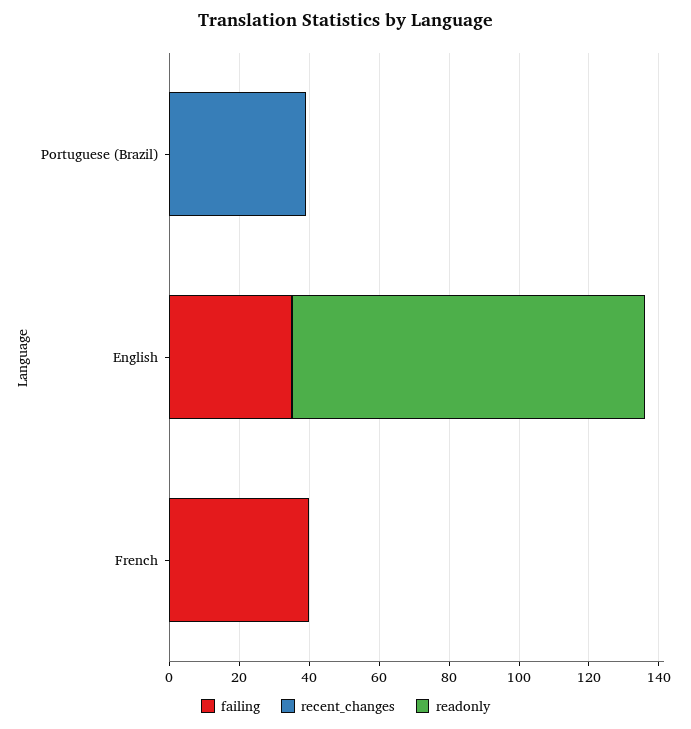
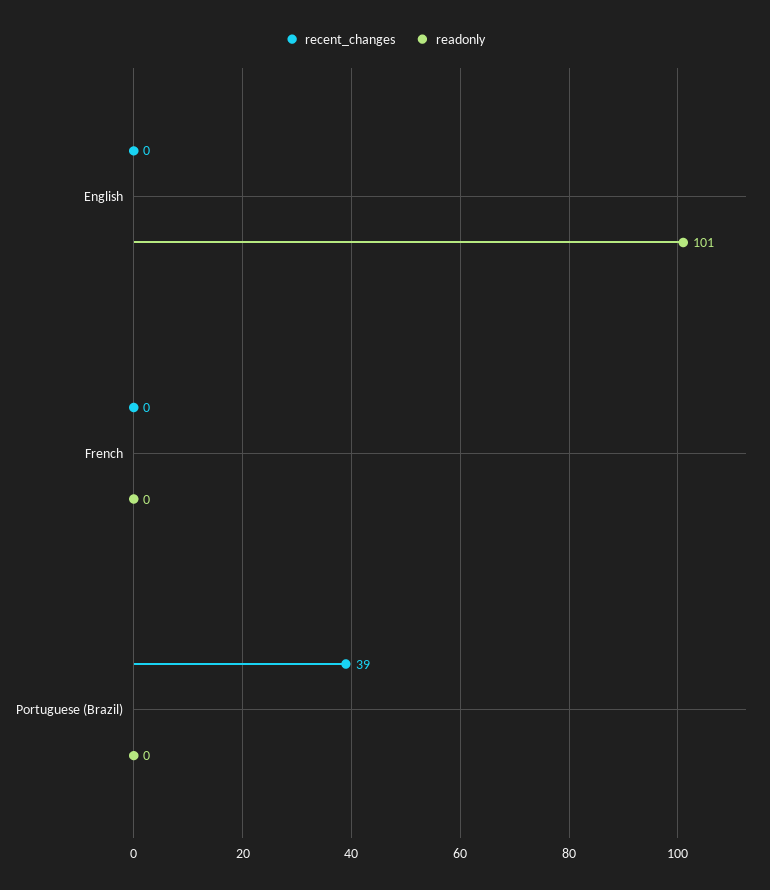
failing, Portuguese (Brazil): 0 -> none
failing, English: 35 -> none
failing, French: 40 -> none

